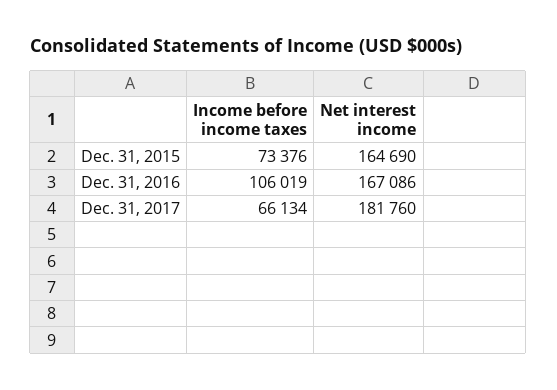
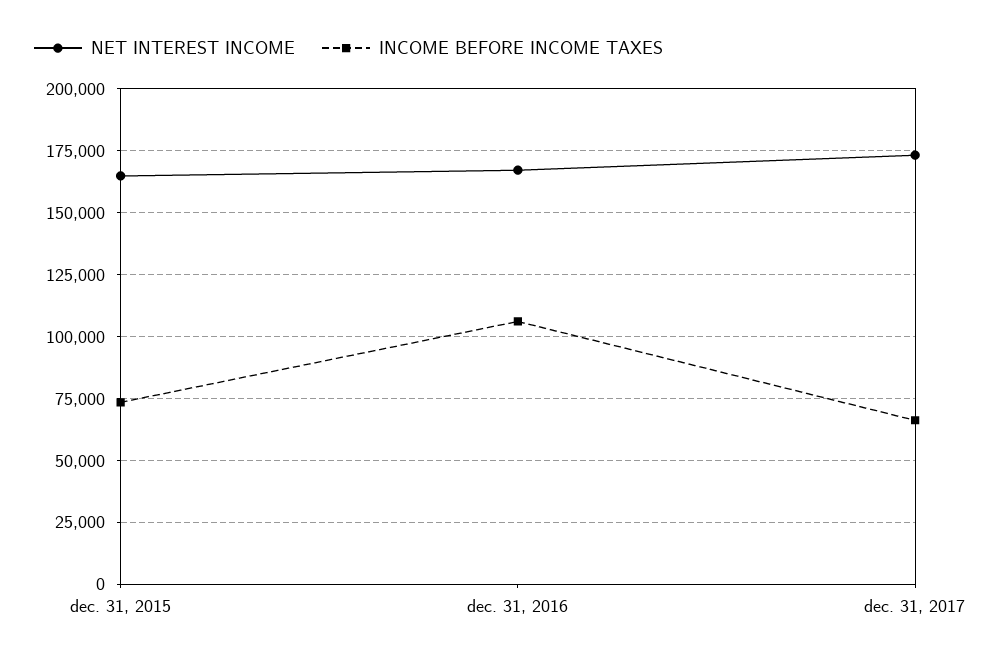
Net interest income, Dec. 31, 2017: 181760 -> 172500

